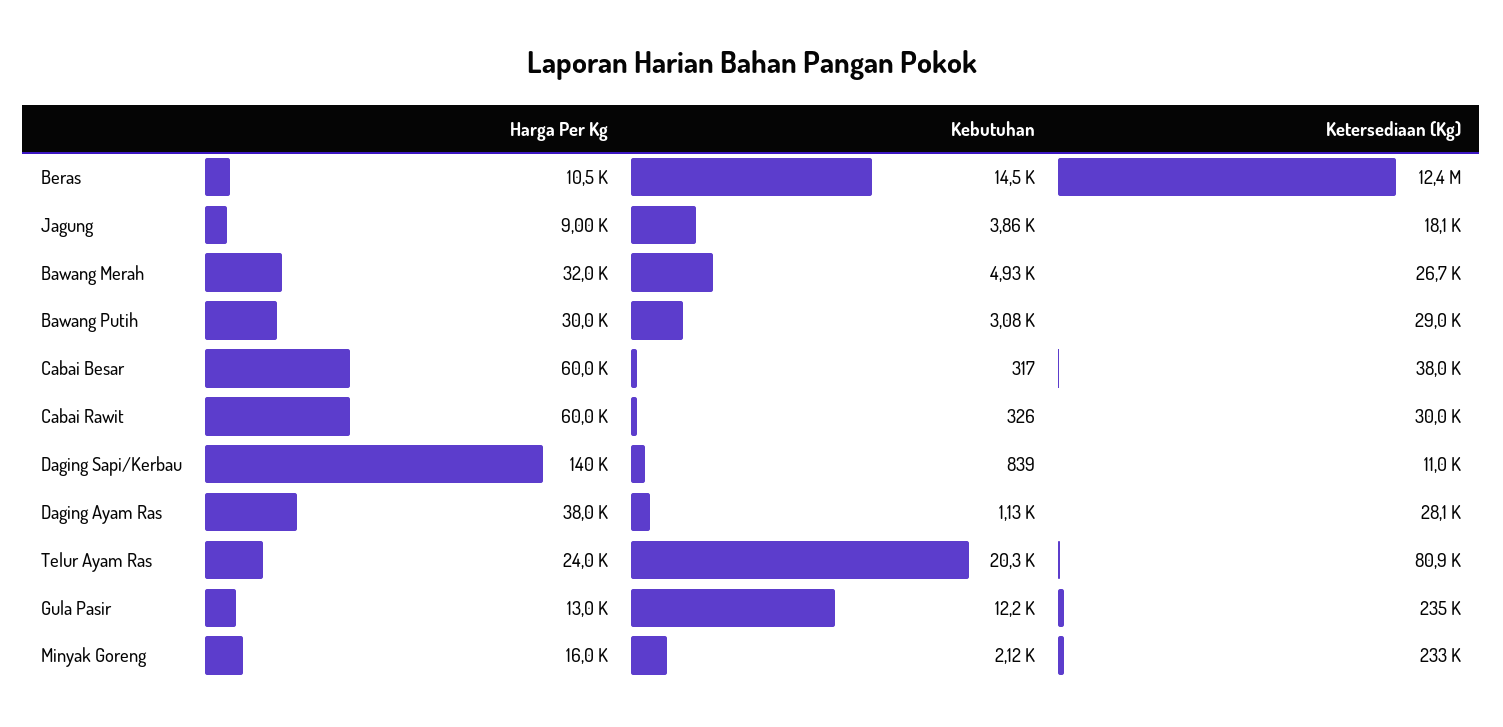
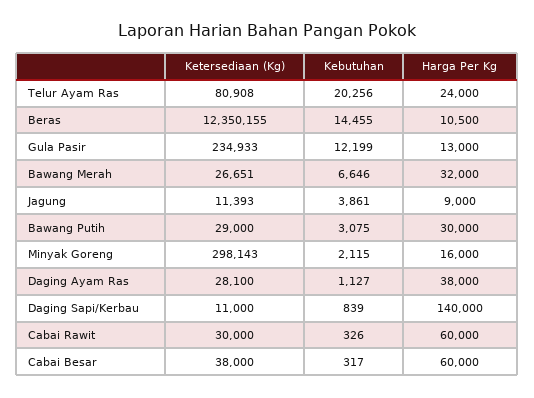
Ketersediaan (Kg), Jagung: 18100 -> 11393
Kebutuhan, Bawang Merah: 4930 -> 6646
Ketersediaan (Kg), Minyak Goreng: 233000 -> 298143

